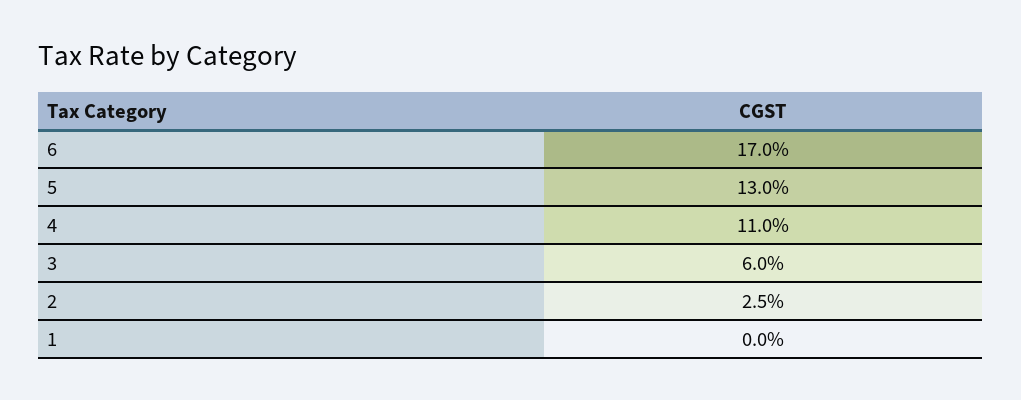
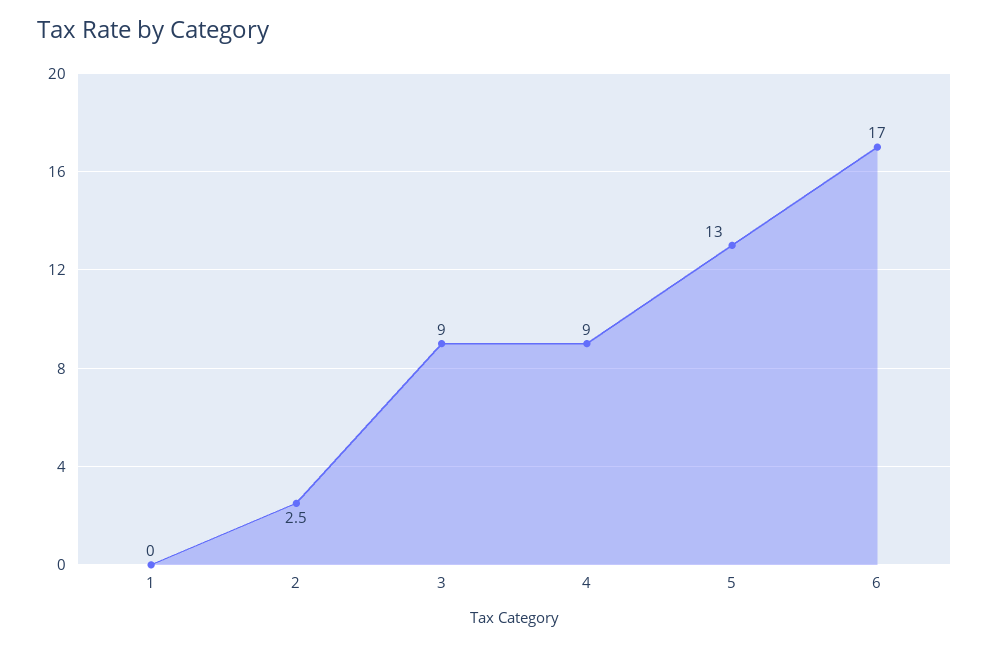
4: 11 -> 9
3: 6 -> 9

